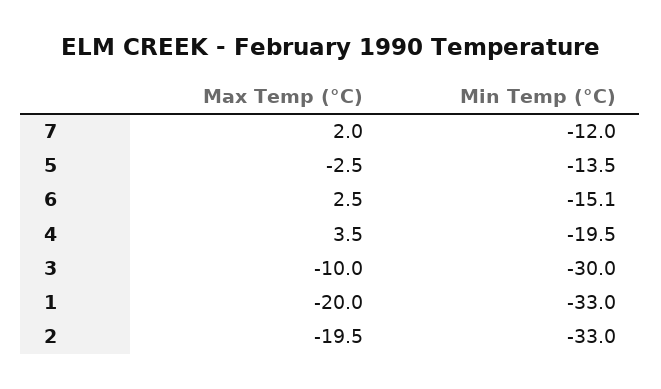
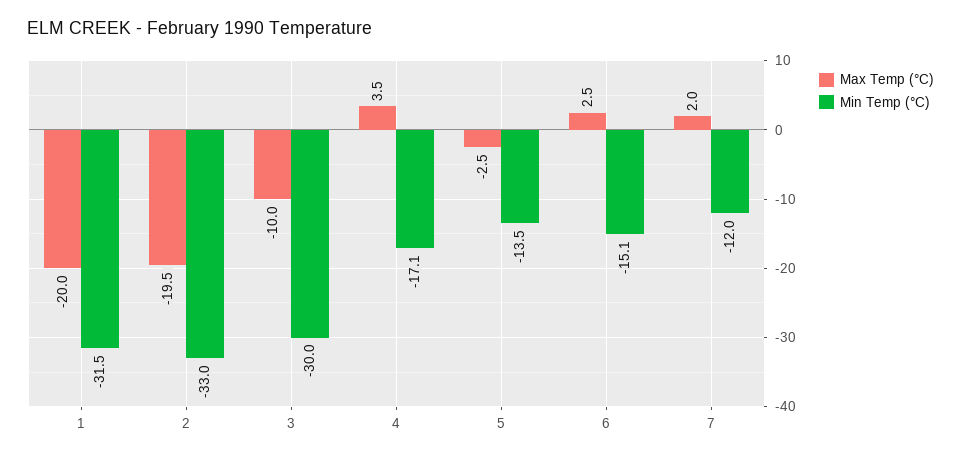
Min Temp (°C), 4: -19.5 -> -17.1
Min Temp (°C), 1: -33 -> -31.5

